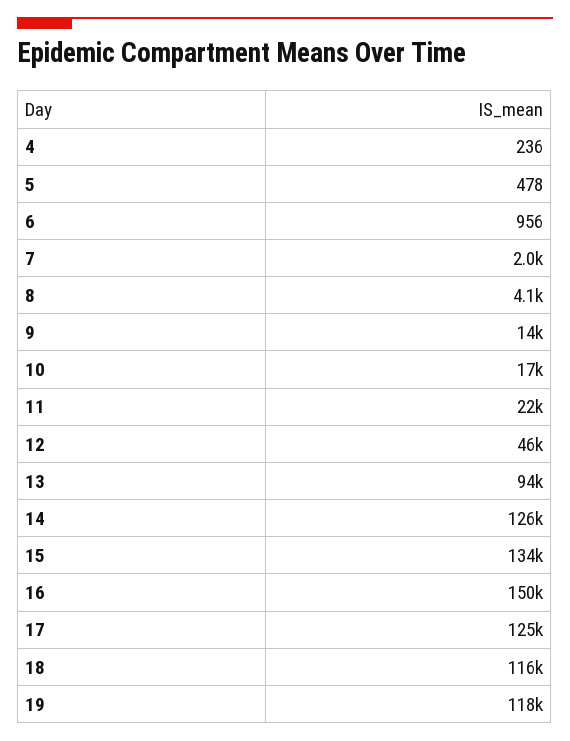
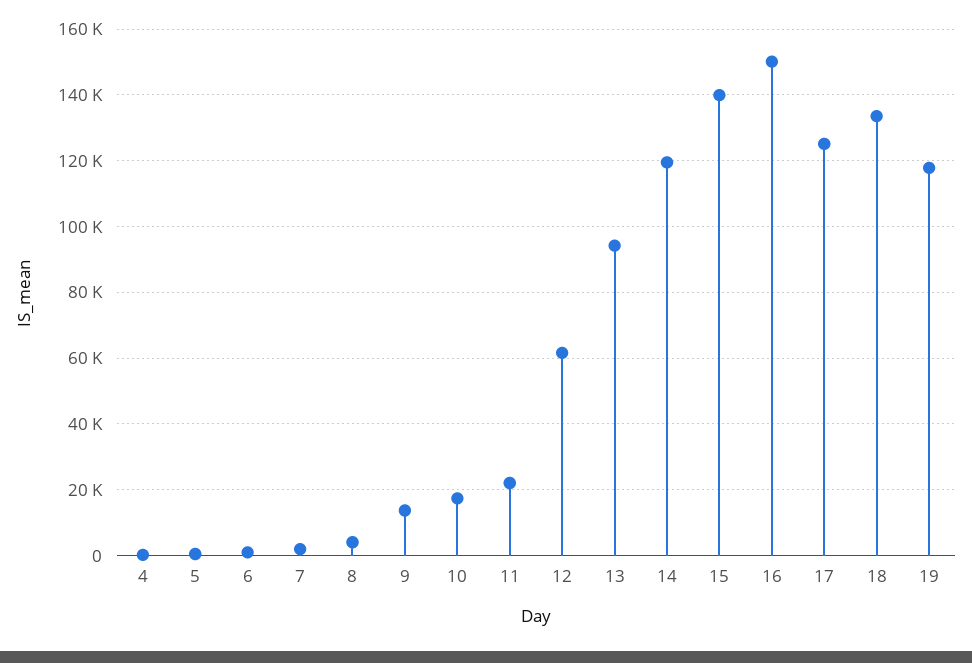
12: 46000 -> 62000
14: 126000 -> 120000
15: 134000 -> 140000
18: 116000 -> 134000

